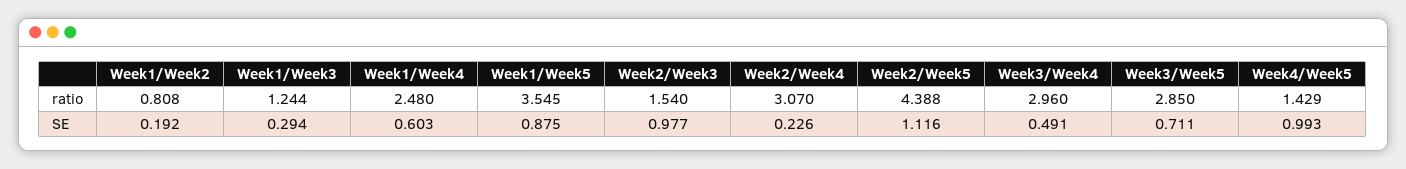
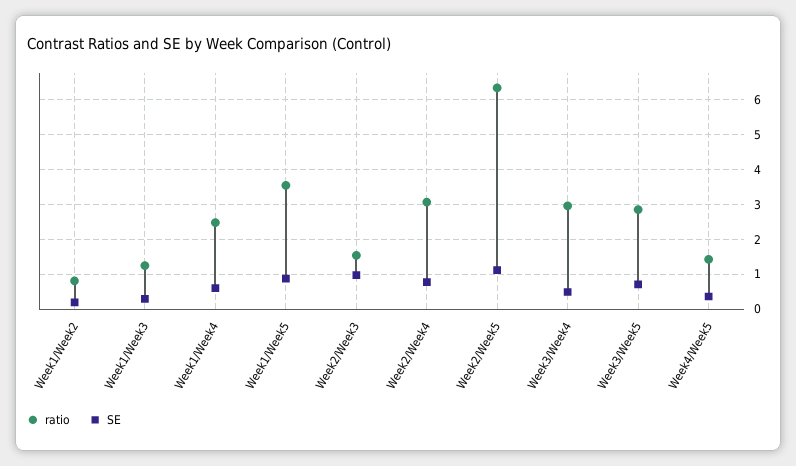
ratio, Week2/Week5: 4.388 -> 6.4
SE, Week2/Week4: 0.226 -> 0.8
SE, Week4/Week5: 0.993 -> 0.4

